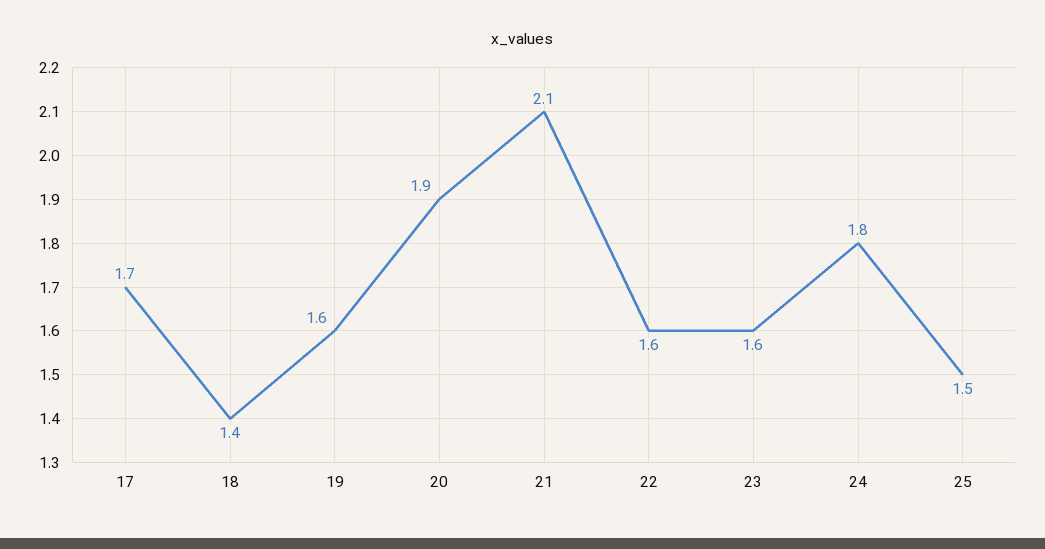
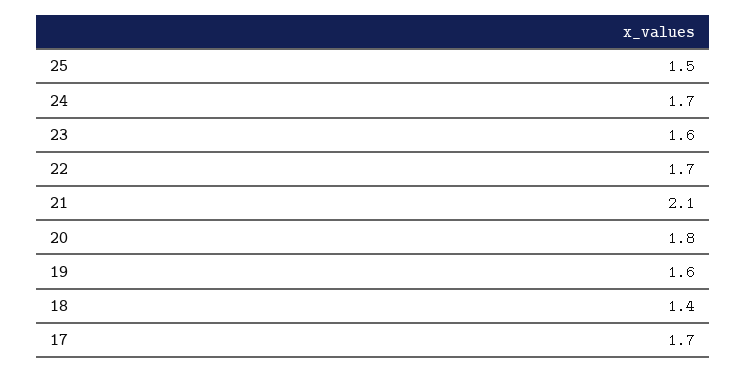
20: 1.9 -> 1.8
22: 1.6 -> 1.7
24: 1.8 -> 1.7

